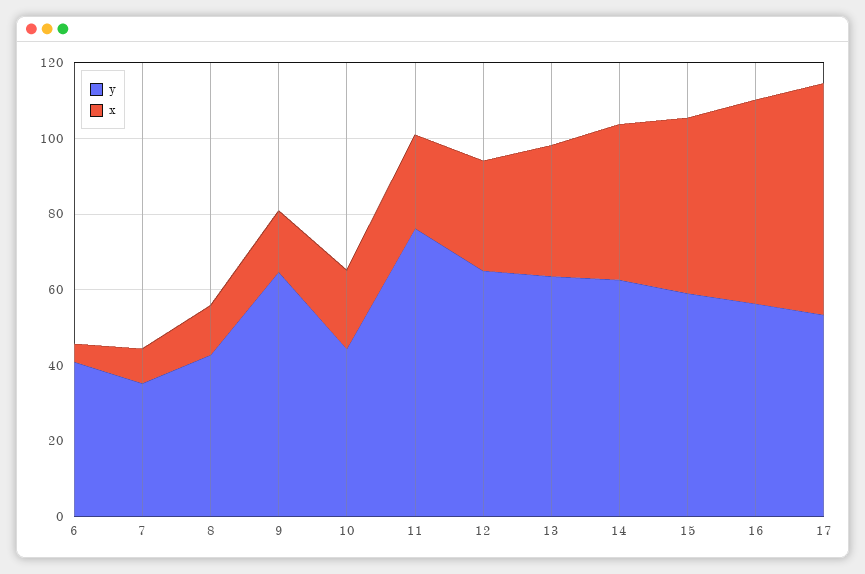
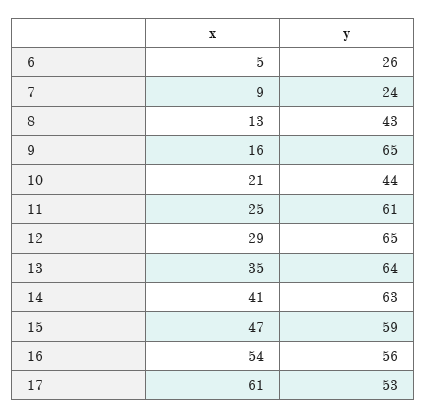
y, 6: 40 -> 26
y, 7: 35 -> 24
y, 11: 75 -> 61

